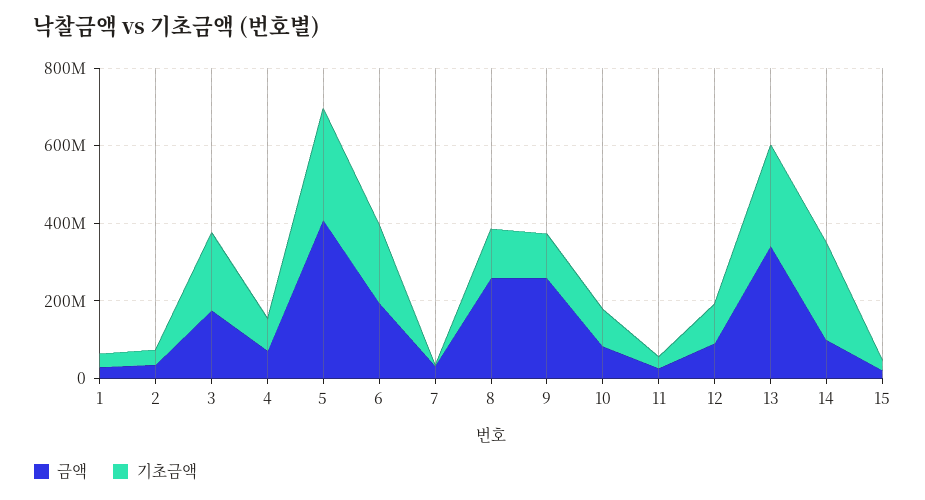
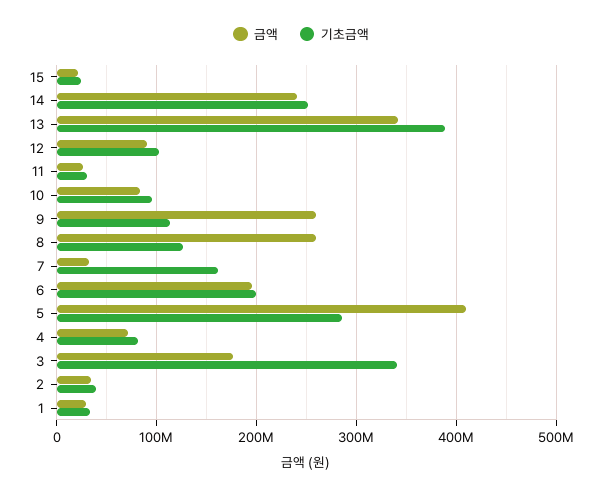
기초금액, 3: 200000000 -> 340000000
기초금액, 7: 0 -> 160000000
기초금액, 13: 250000000 -> 390000000
금액, 14: 100000000 -> 240000000

